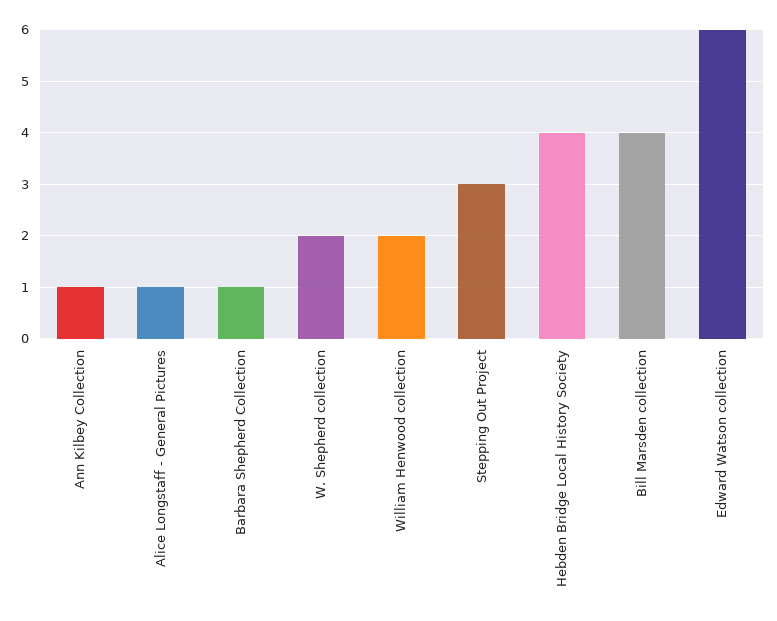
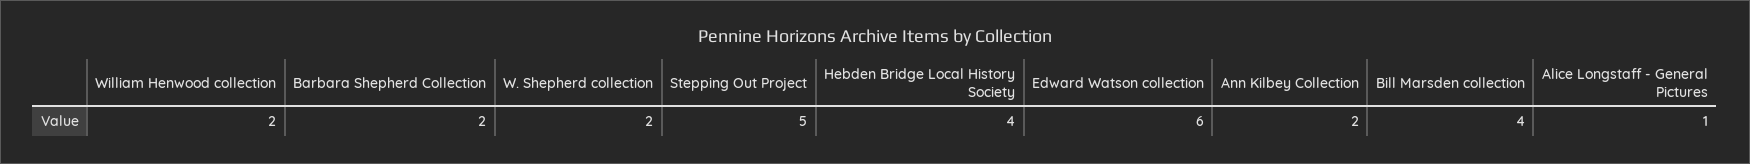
Ann Kilbey Collection: 1 -> 2
Barbara Shepherd Collection: 1 -> 2
Stepping Out Project: 3 -> 5

